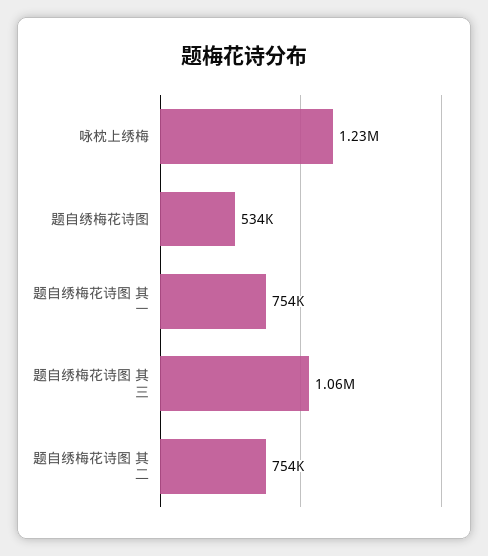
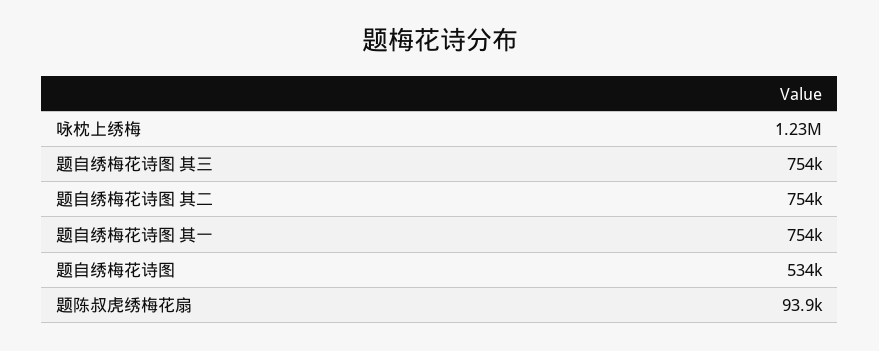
题自绣梅花诗图 其三: 1060000 -> 754000
题陈叔虎绣梅花扇: none -> 93900

